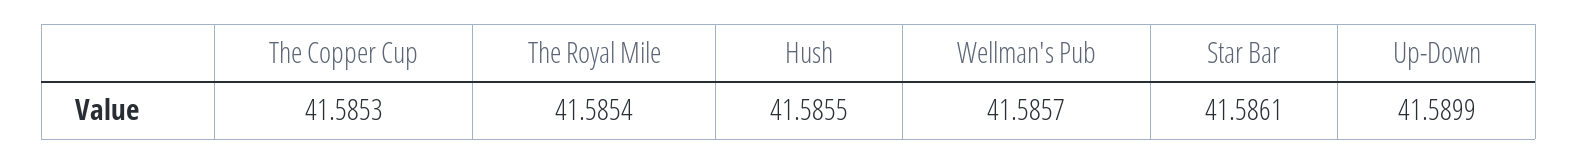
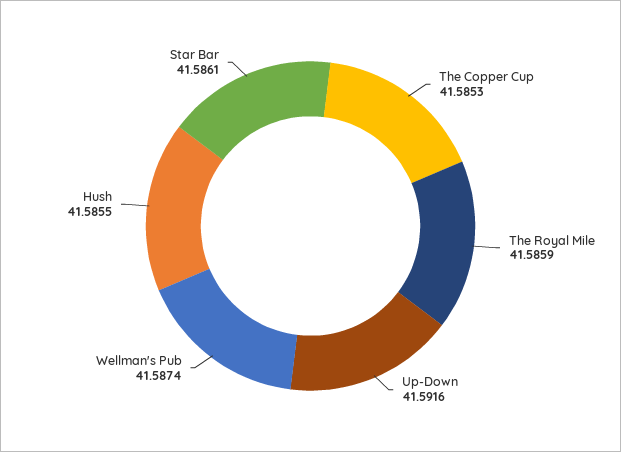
The Royal Mile: 41.5854 -> 41.5859
Wellman's Pub: 41.5857 -> 41.5874
Up-Down: 41.5899 -> 41.5916

